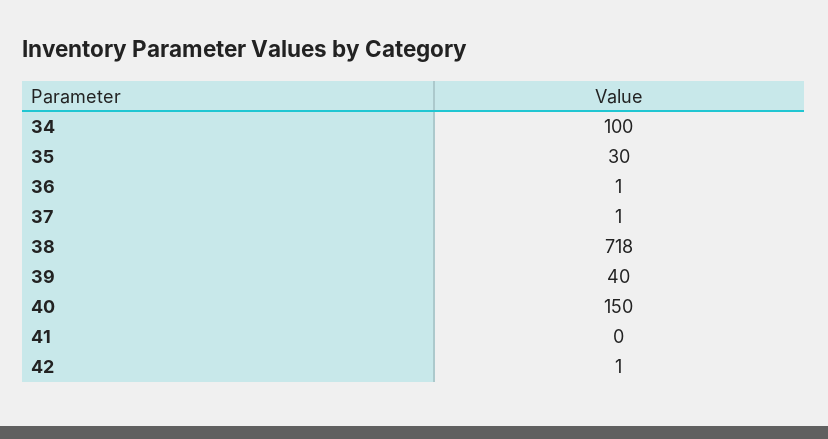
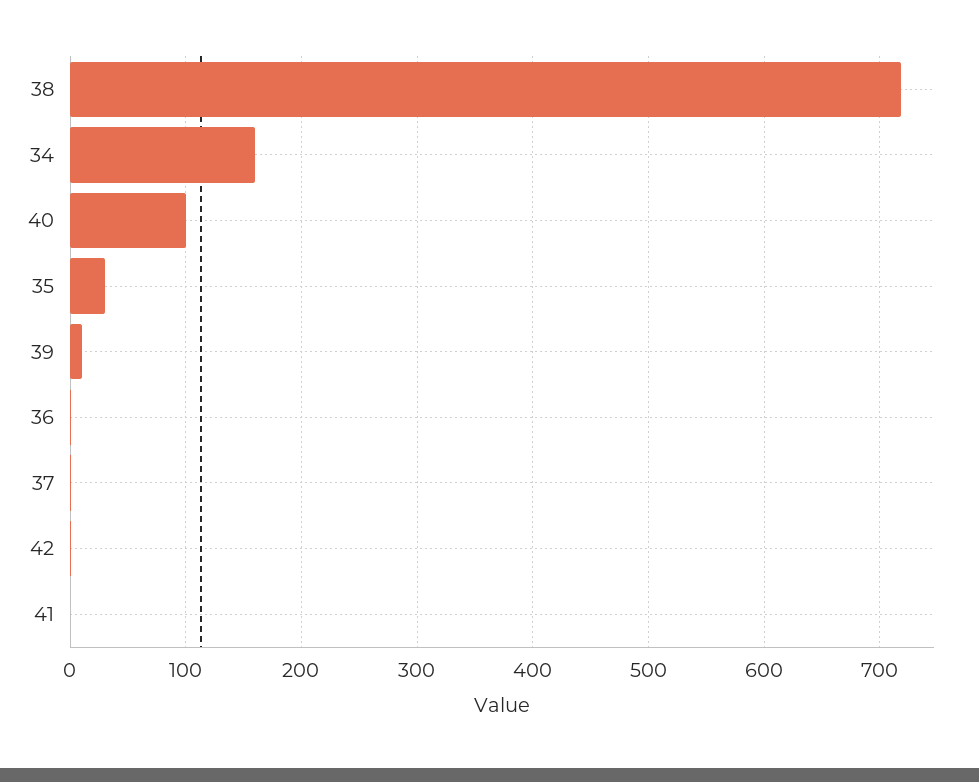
34: 100 -> 160
39: 40 -> 10
40: 150 -> 100

